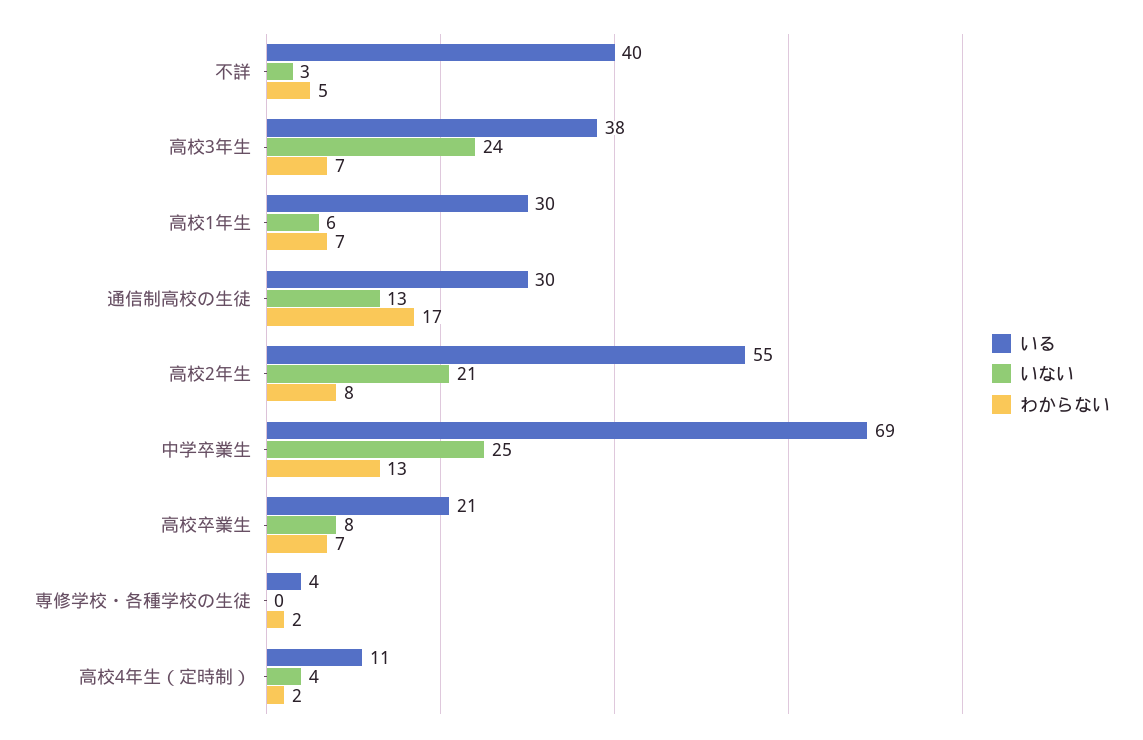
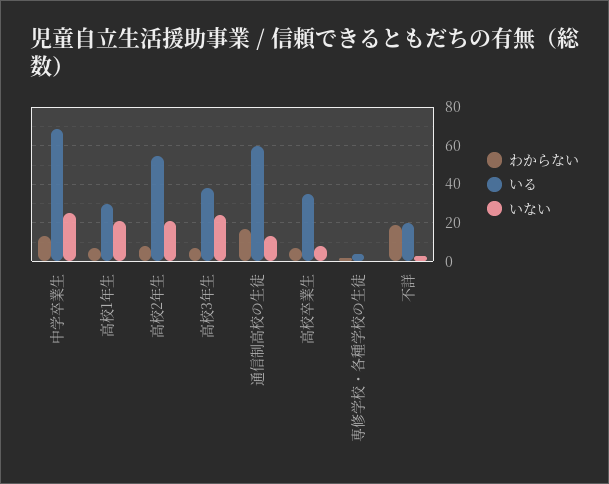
いる, 不詳: 40 -> 20
わからない, 不詳: 5 -> 20
いない, 高校1年生: 6 -> 20
いる, 通信制高校の生徒: 30 -> 60
いる, 高校卒業生: 21 -> 35
いる, 高校4年生（定時制）: 11 -> none
いない, 高校4年生（定時制）: 4 -> none
わからない, 高校4年生（定時制）: 2 -> none

